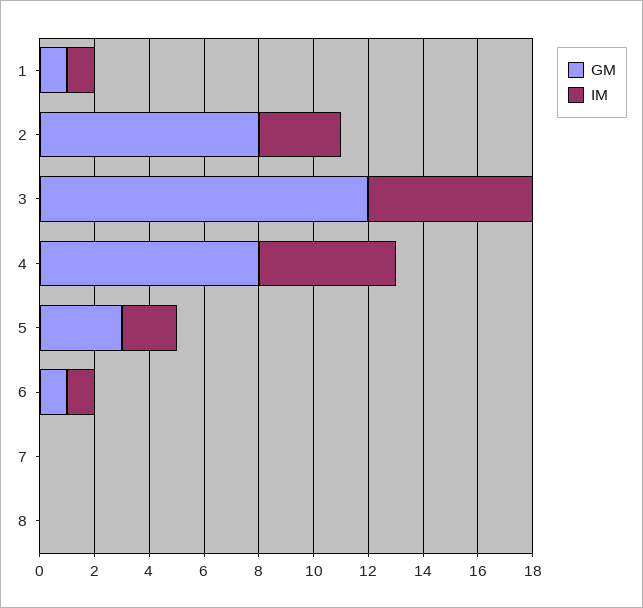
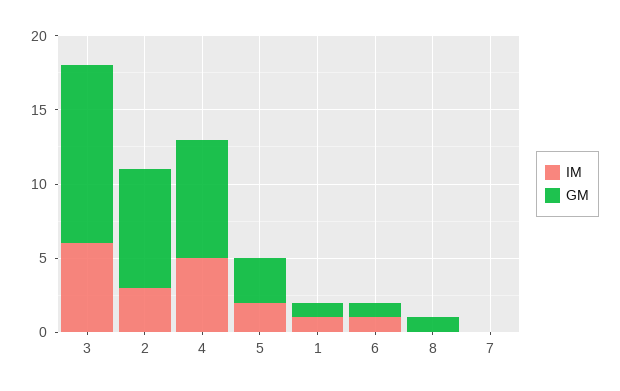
GM, 8: 0 -> 1

